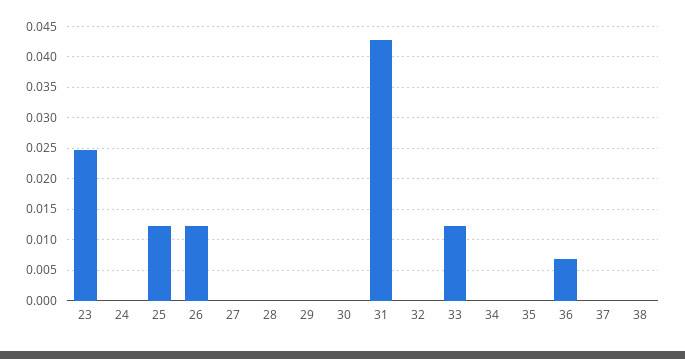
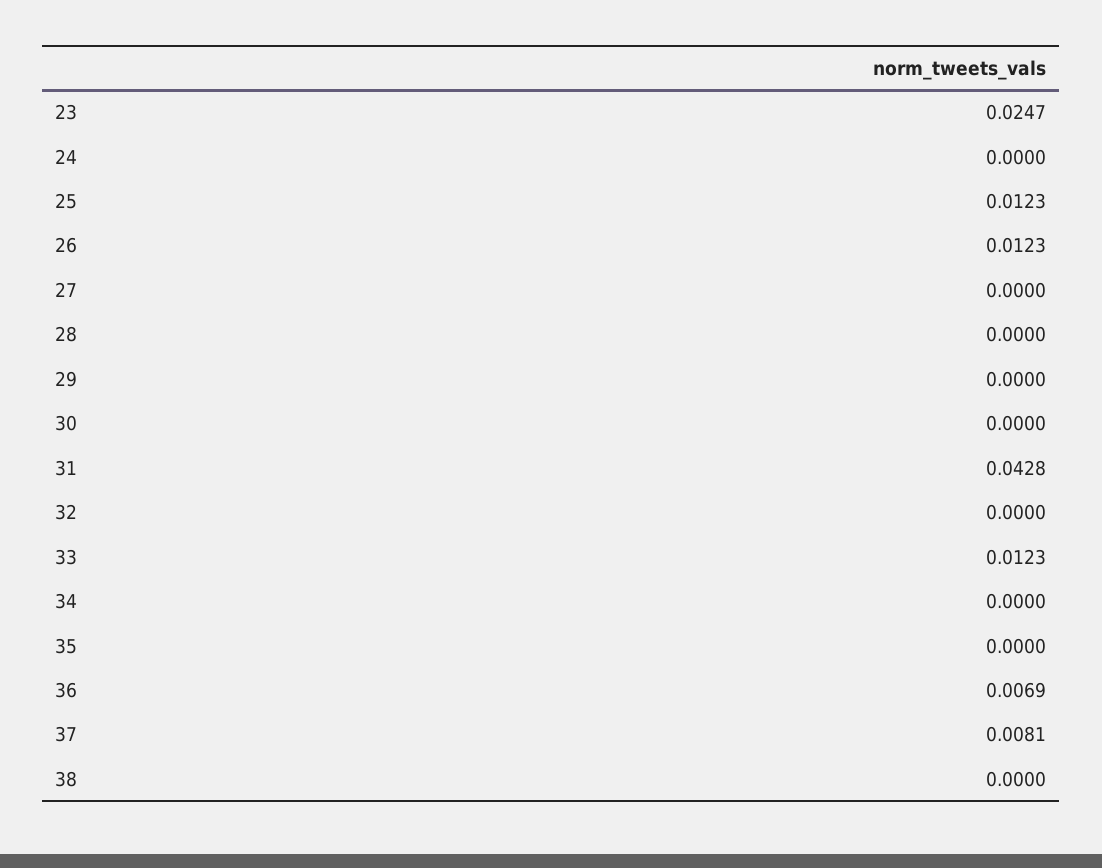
37: 0 -> 0.0081

